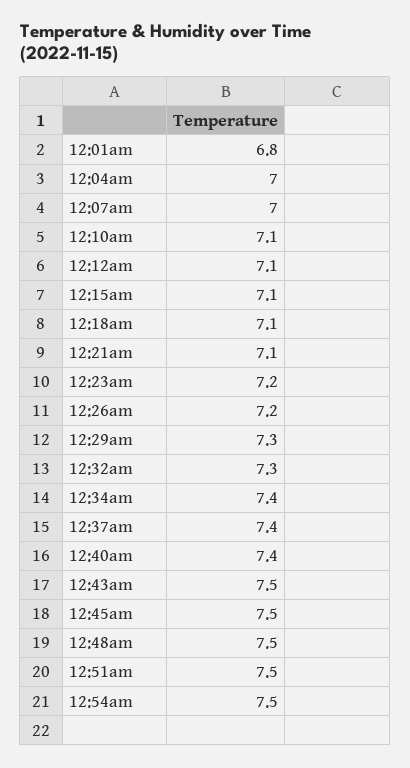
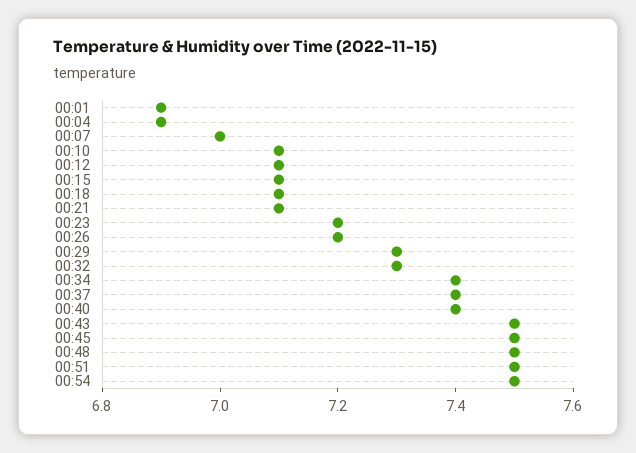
12:01am: 6.8 -> 6.9
12:04am: 7 -> 6.9

